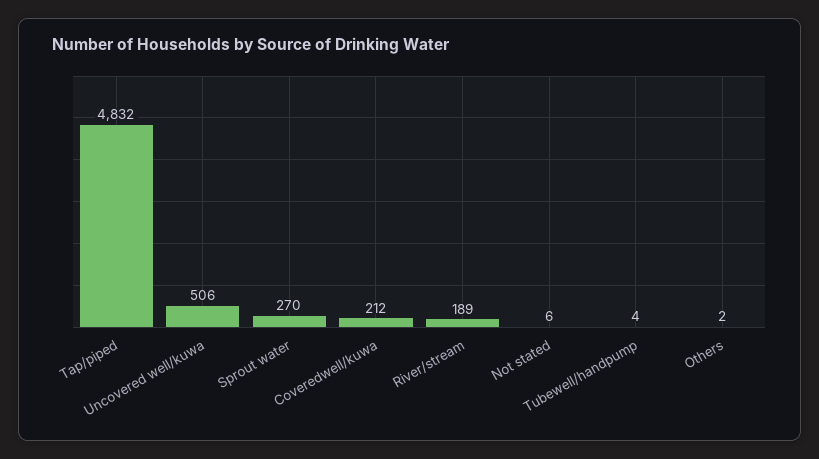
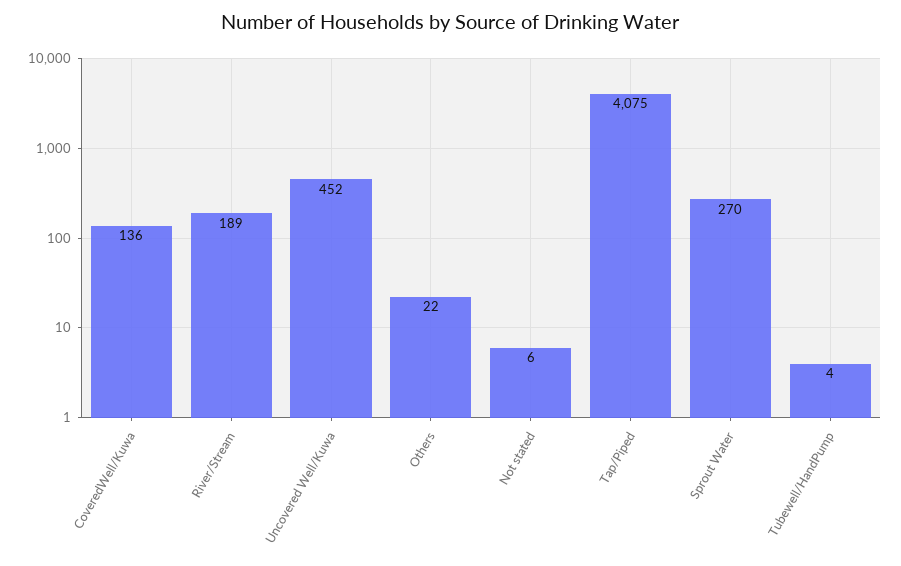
Tap/piped: 4832 -> 4075
Uncovered well/kuwa: 506 -> 452
Coveredwell/kuwa: 212 -> 136
Others: 2 -> 22

